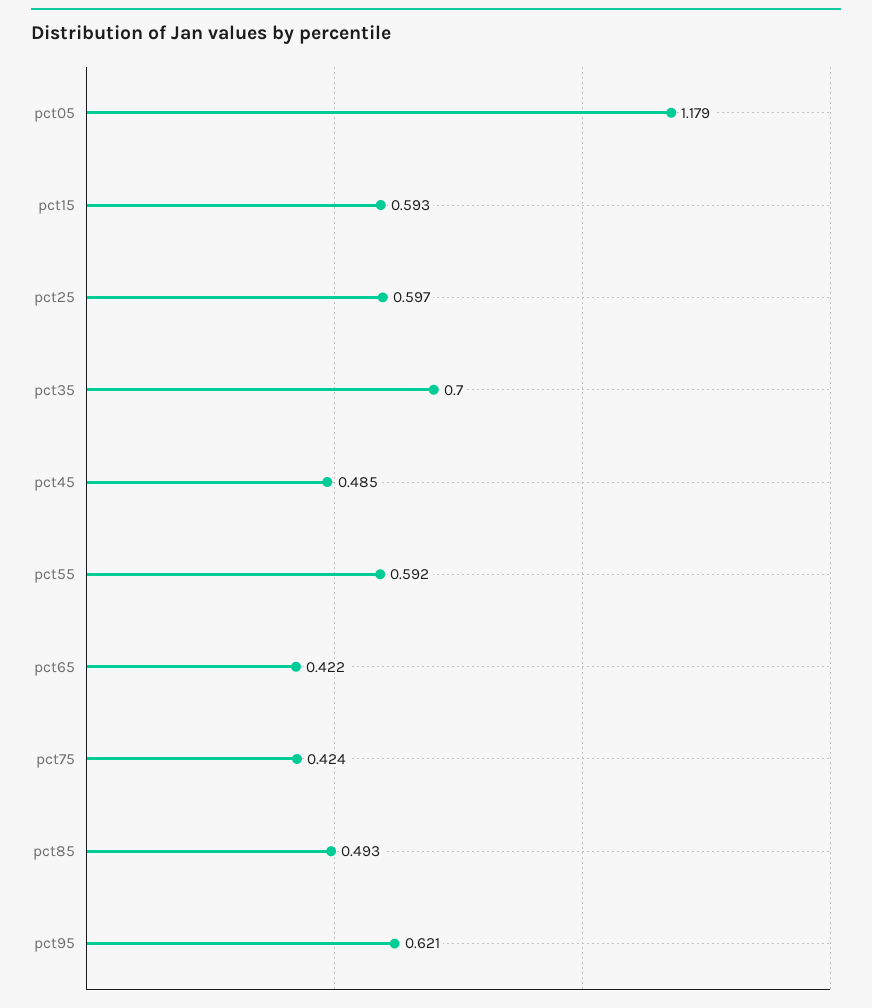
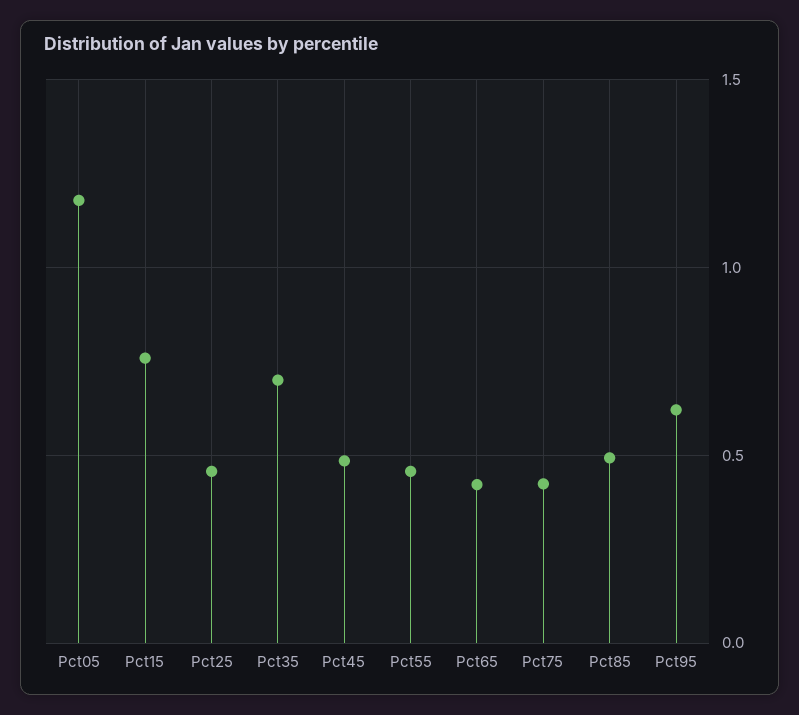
pct15: 0.593 -> 0.75
pct25: 0.597 -> 0.45
pct55: 0.592 -> 0.45

